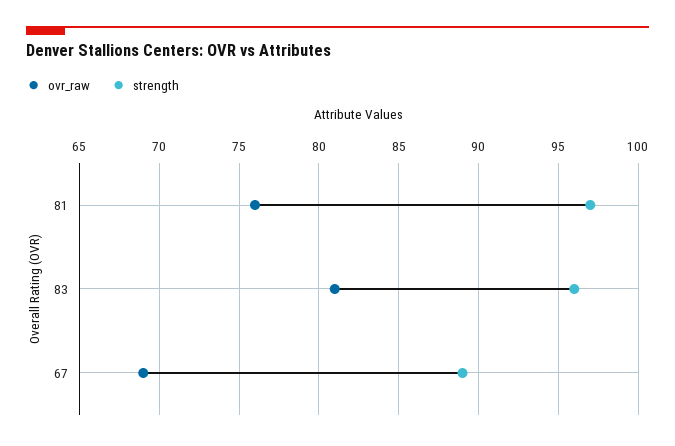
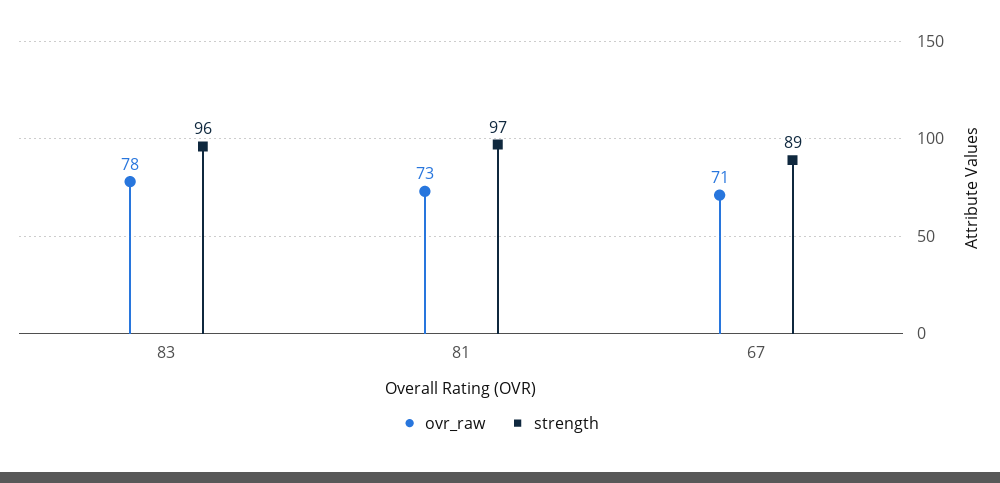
ovr_raw, 81: 76 -> 73
ovr_raw, 83: 81 -> 78
ovr_raw, 67: 69 -> 71

